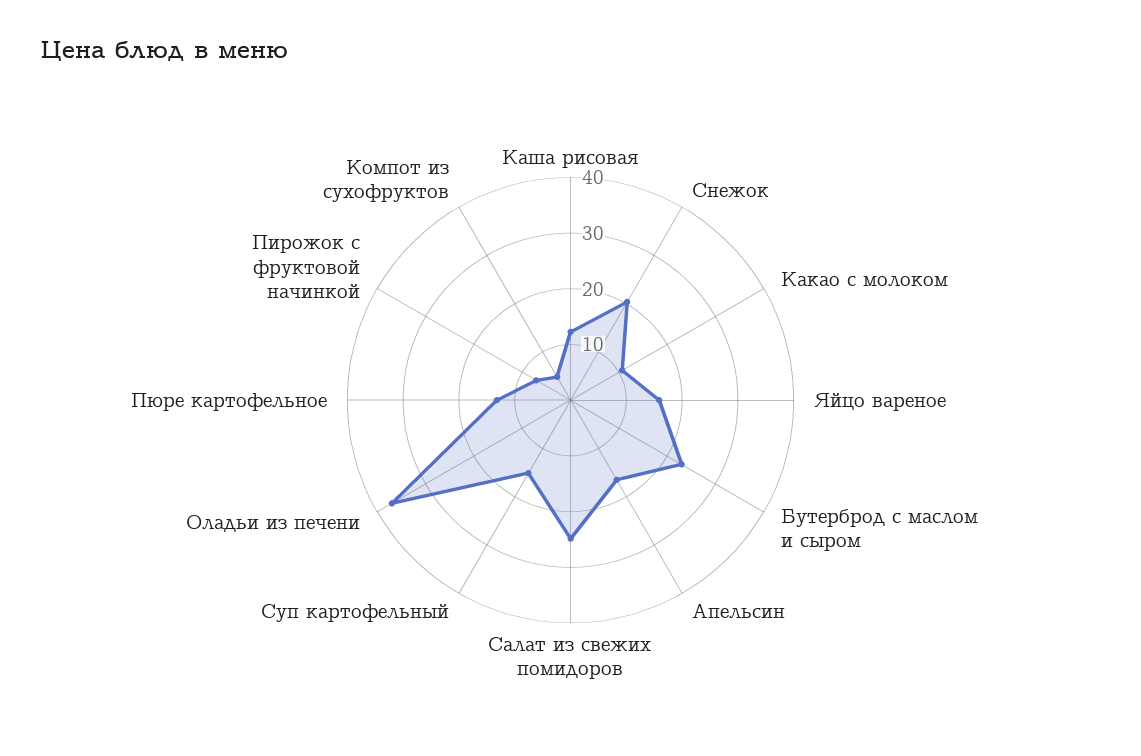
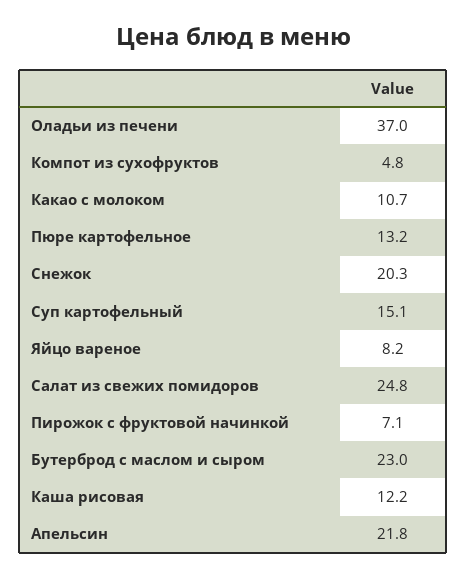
Яйцо вареное: 16 -> 8.2
Апельсин: 16 -> 21.8

